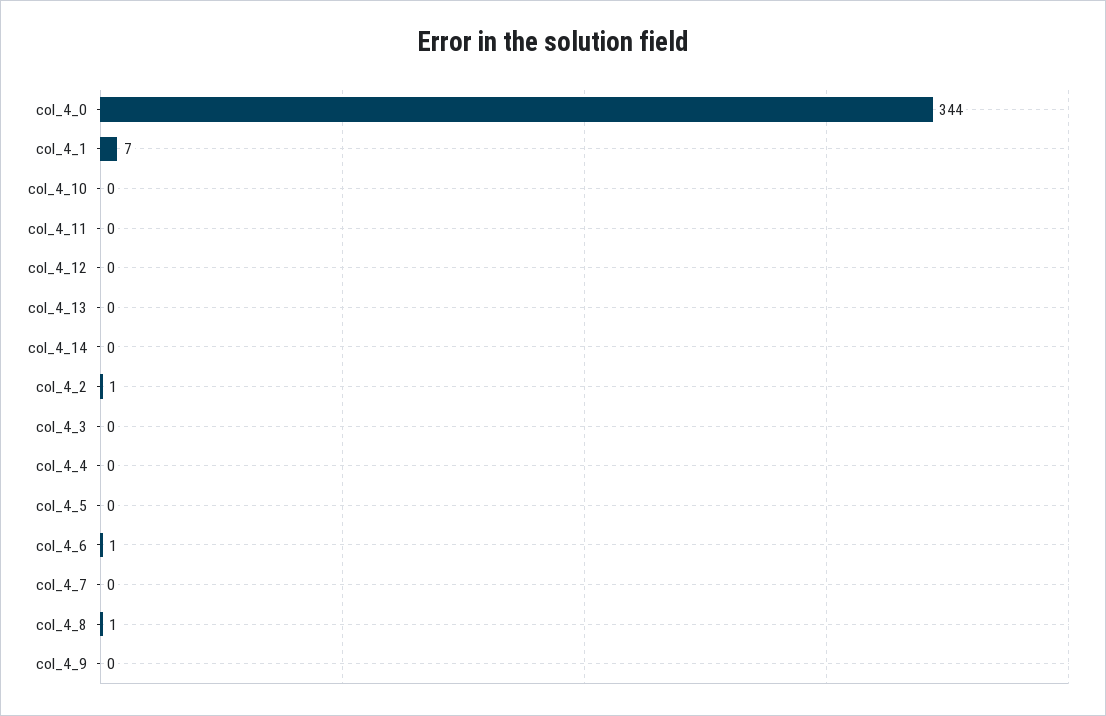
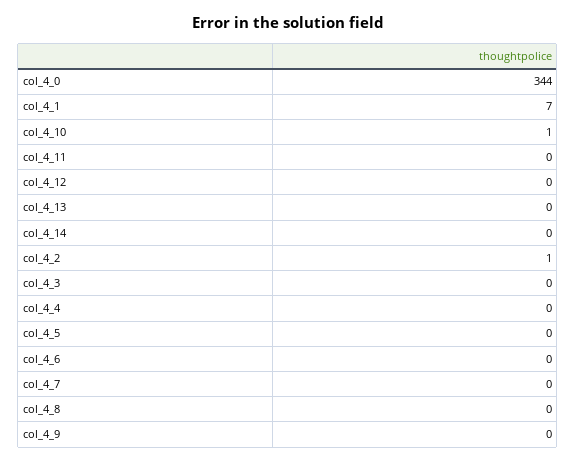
col_4_10: 0 -> 1
col_4_6: 1 -> 0
col_4_8: 1 -> 0

